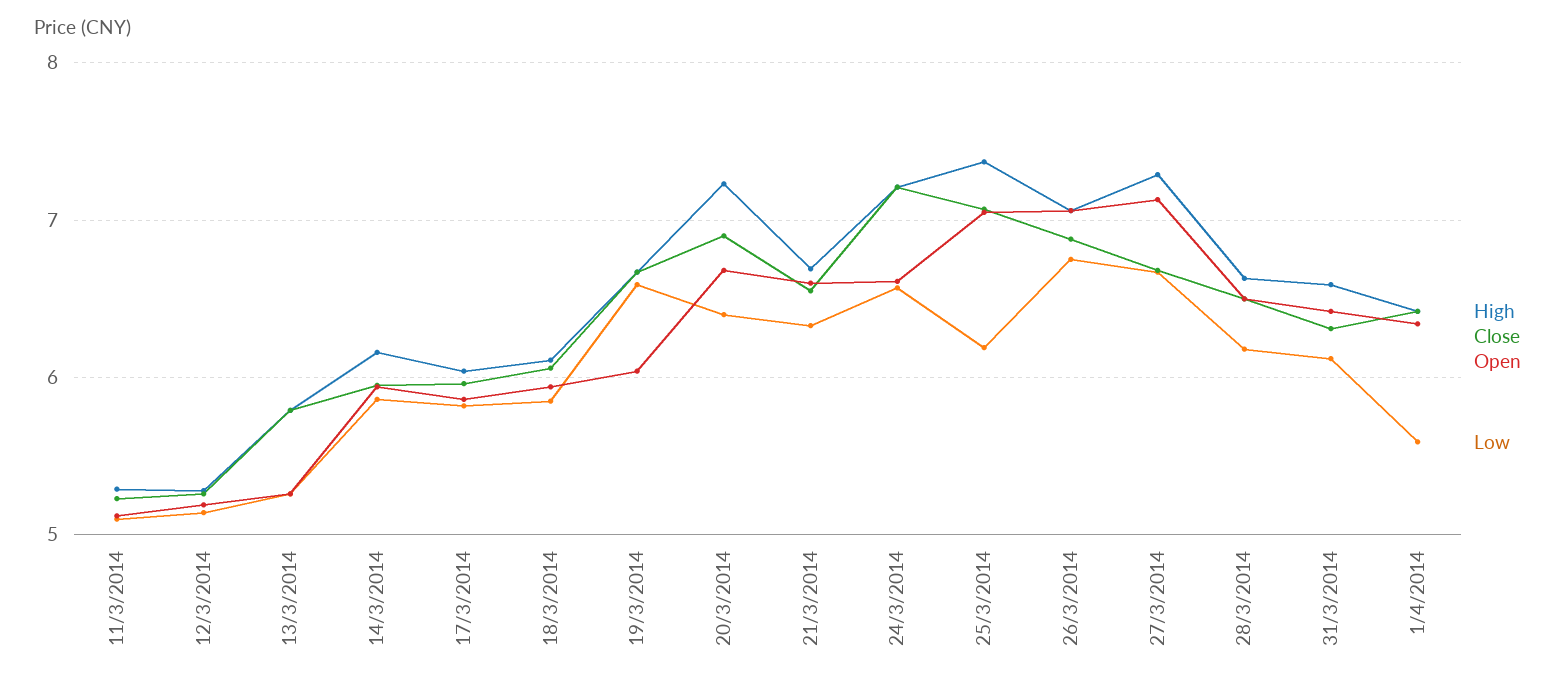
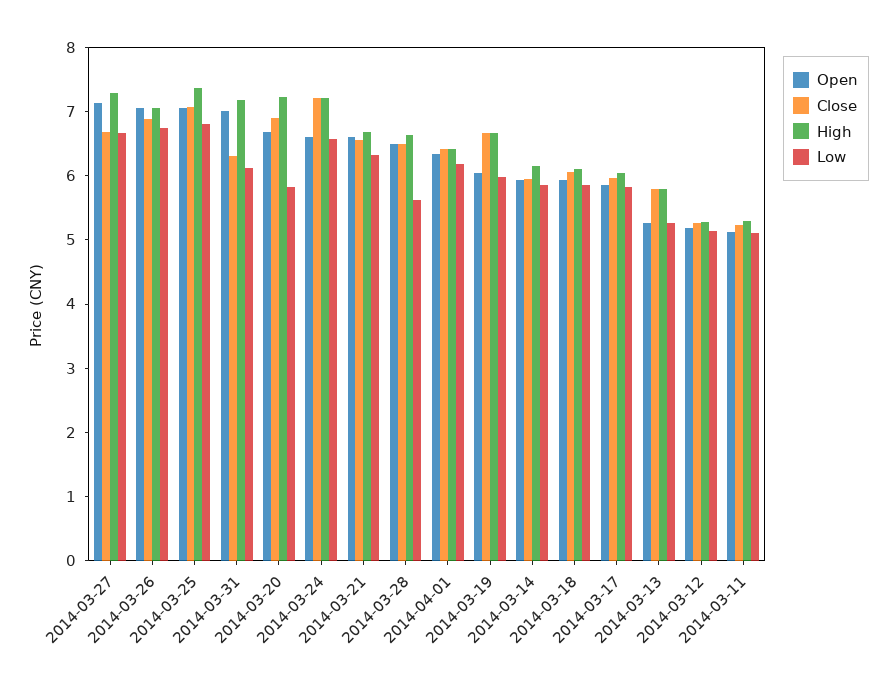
Low, 19/3/2014: 6.6 -> 6
Low, 20/3/2014: 6.4 -> 5.8
Low, 25/3/2014: 6.2 -> 6.8
Low, 28/3/2014: 6.2 -> 5.6
High, 31/3/2014: 6.6 -> 7.2
Open, 31/3/2014: 6.4 -> 7
Low, 1/4/2014: 5.6 -> 6.2

